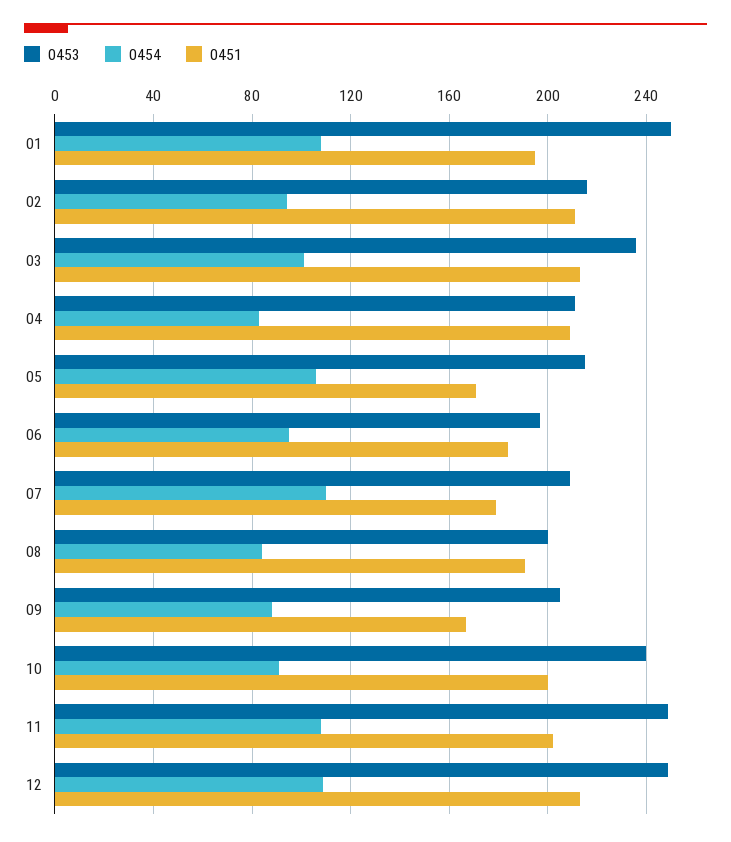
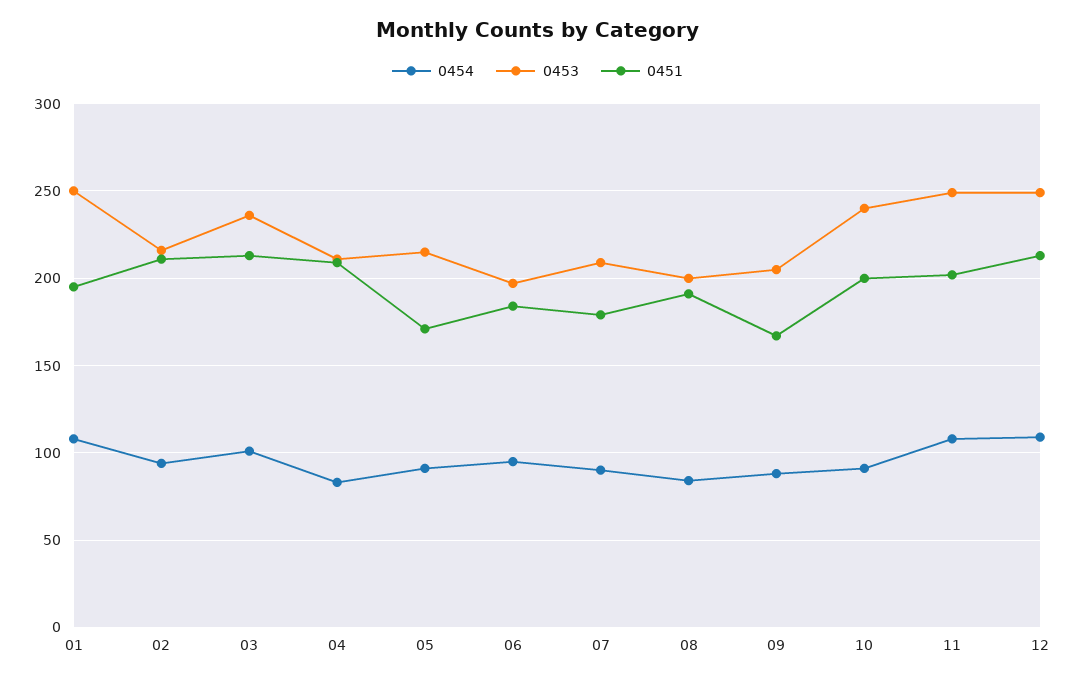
0454, 05: 105 -> 90
0454, 07: 110 -> 90

